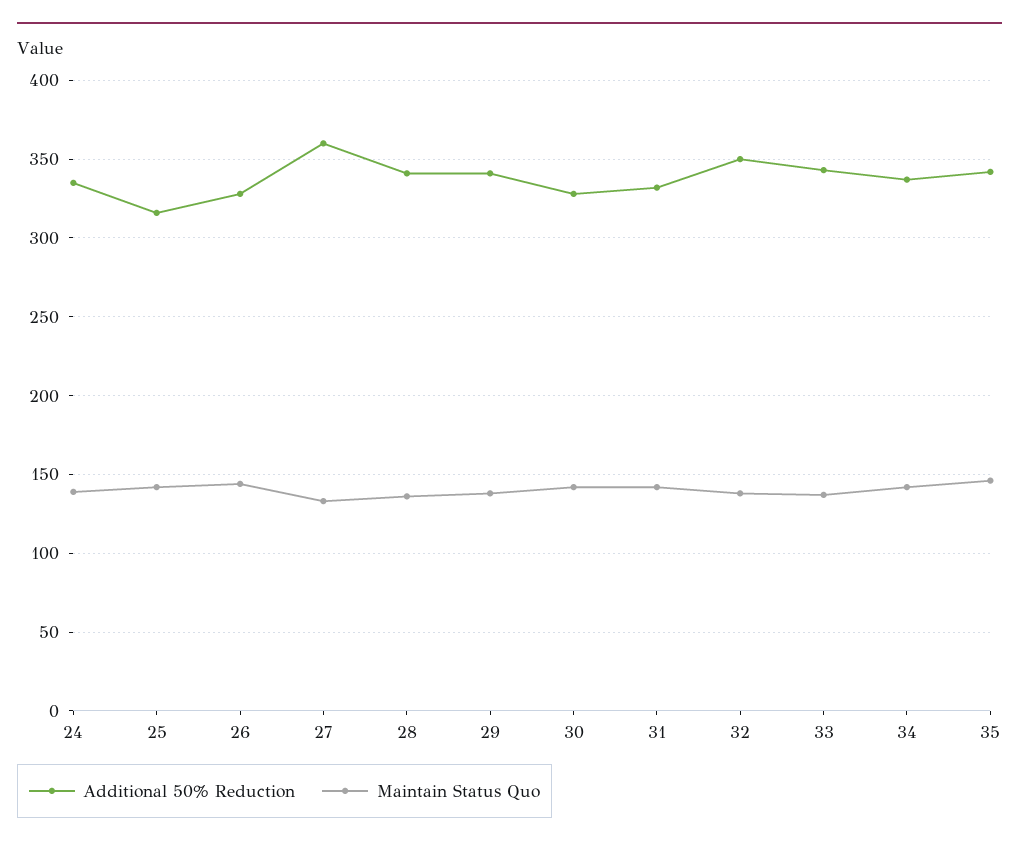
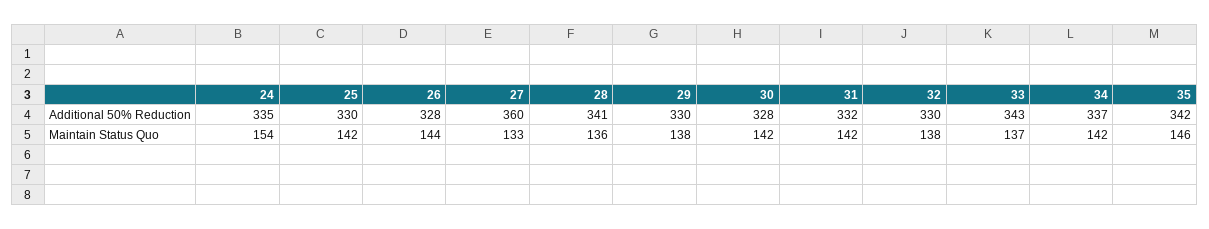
Maintain Status Quo, 24: 140 -> 154
Additional 50% Reduction, 25: 315 -> 330
Additional 50% Reduction, 29: 340 -> 330
Additional 50% Reduction, 32: 350 -> 330

